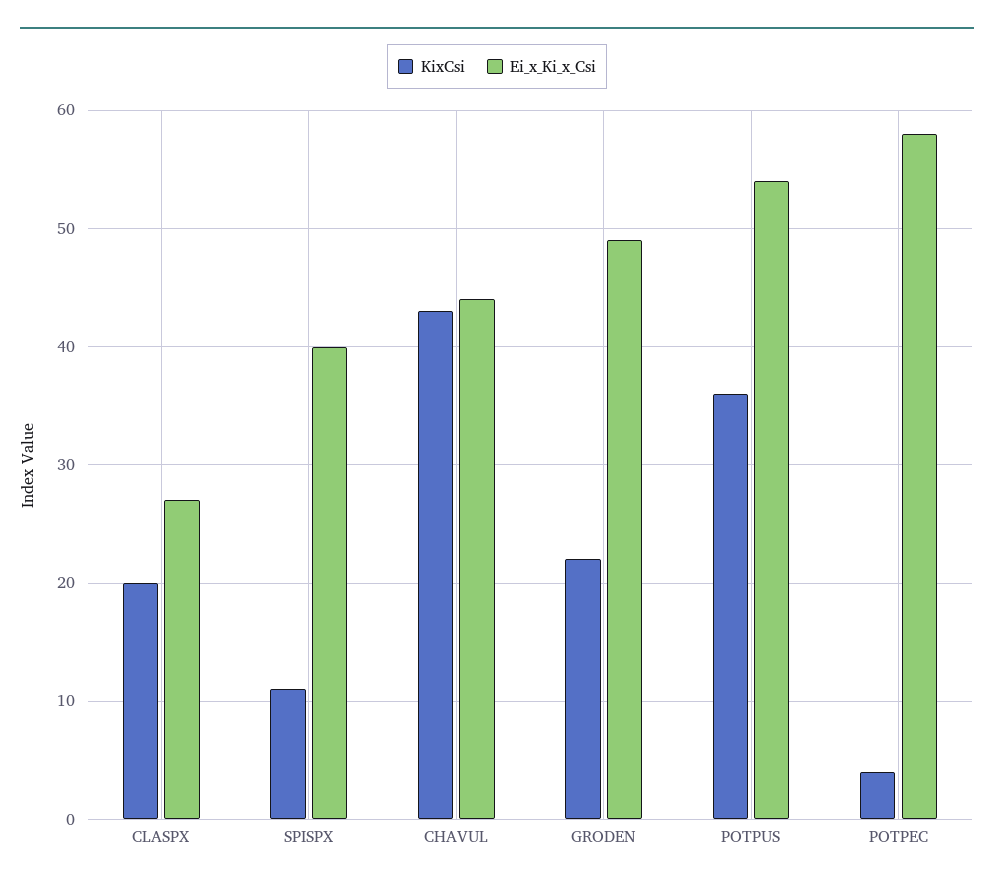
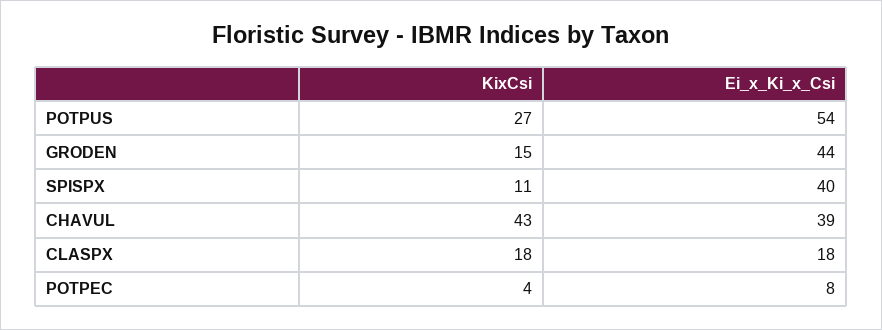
KixCsi, CLASPX: 20 -> 18
Ei_x_Ki_x_Csi, CLASPX: 27 -> 18
Ei_x_Ki_x_Csi, CHAVUL: 44 -> 39
KixCsi, GRODEN: 22 -> 15
Ei_x_Ki_x_Csi, GRODEN: 49 -> 44
KixCsi, POTPUS: 36 -> 27
Ei_x_Ki_x_Csi, POTPEC: 58 -> 8

